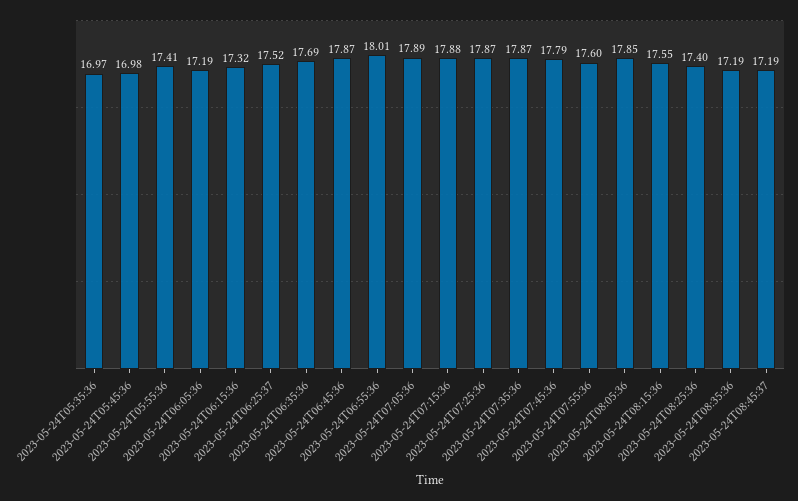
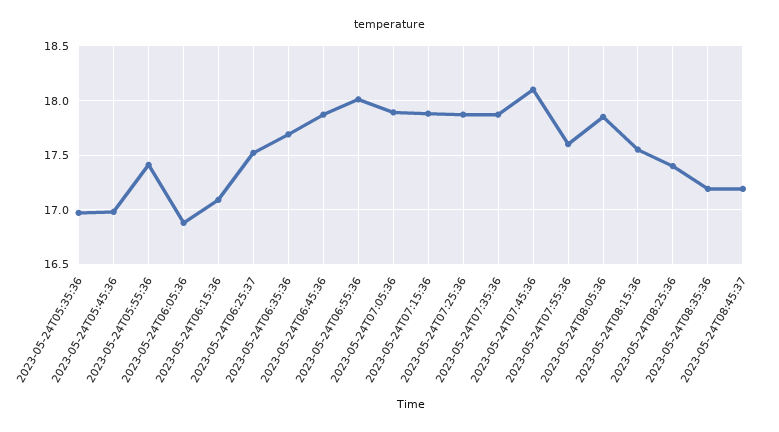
2023-05-24T06:05:36: 17.19 -> 16.9
2023-05-24T06:15:36: 17.32 -> 17.1
2023-05-24T07:45:36: 17.79 -> 18.1

